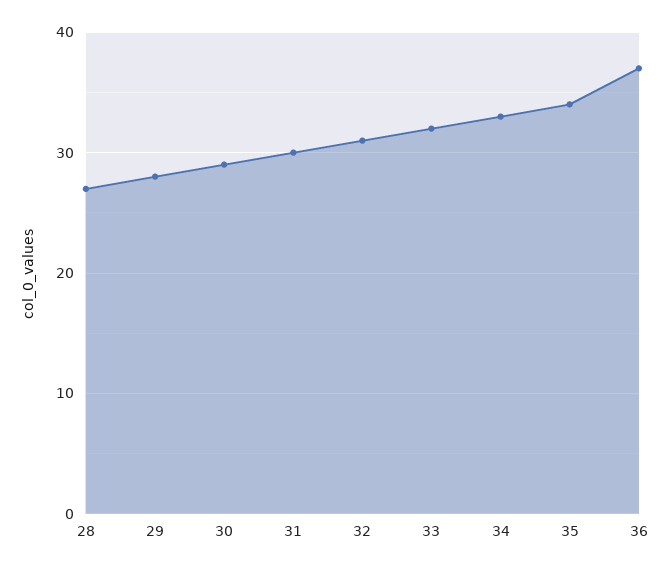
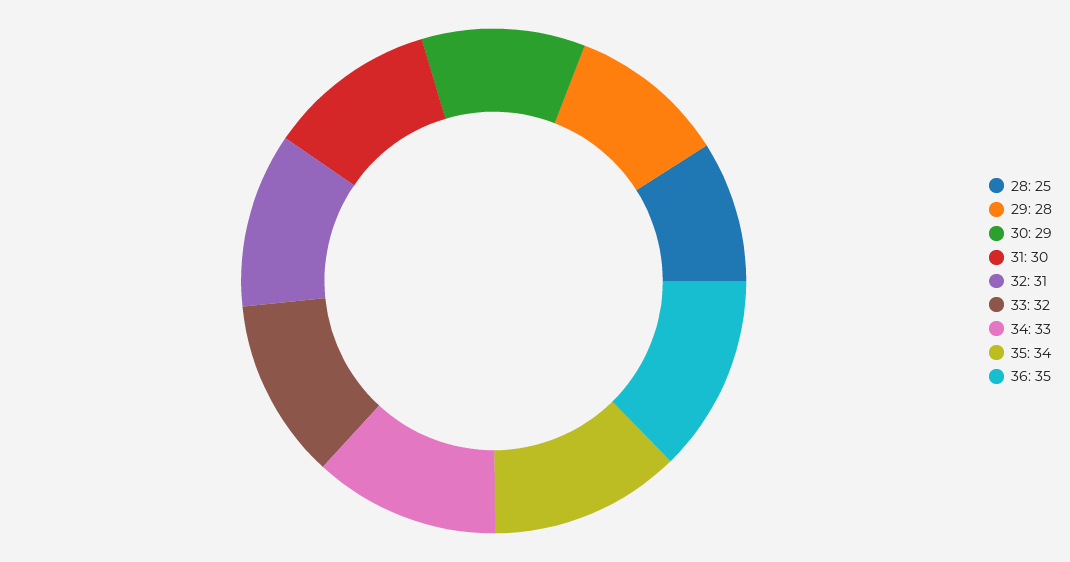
28: 27 -> 25
36: 37 -> 35

